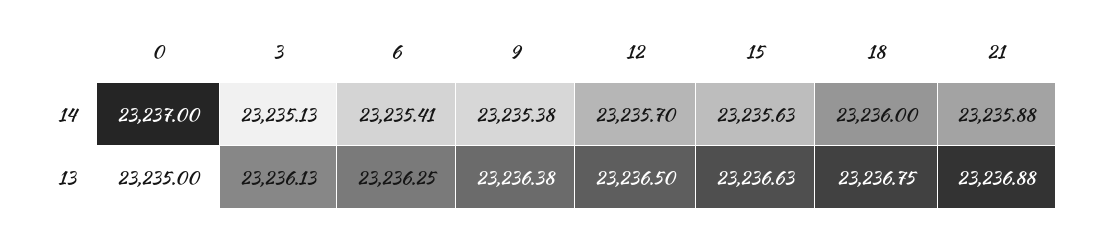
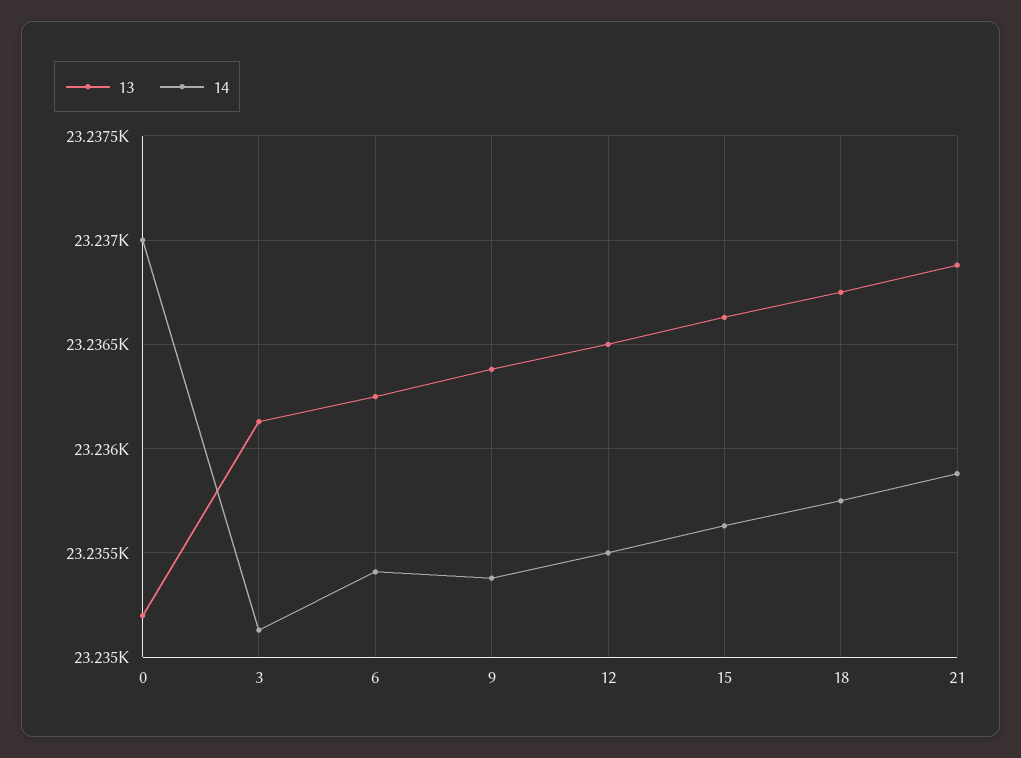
14, 12: 23235.7 -> 23235.5
14, 18: 23236 -> 23235.75
13, 0: 23235 -> 23235.2

